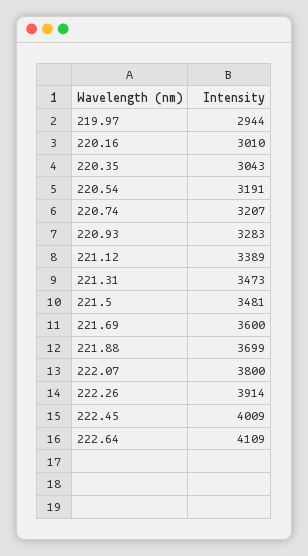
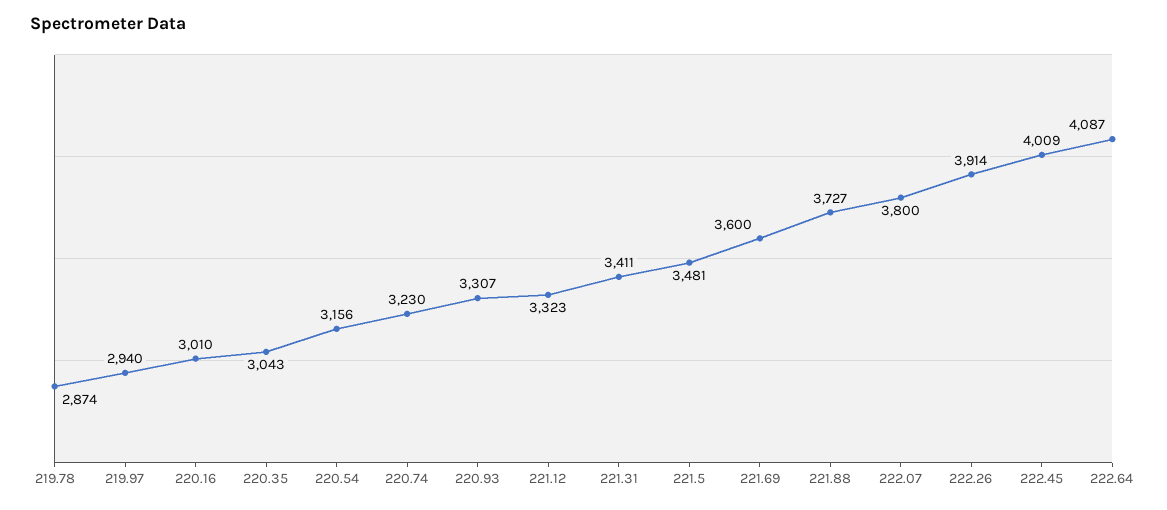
219.97: 2944 -> 2940
220.54: 3191 -> 3156
220.74: 3207 -> 3230
220.93: 3283 -> 3307
221.12: 3389 -> 3323
221.31: 3473 -> 3411
221.88: 3699 -> 3727
222.64: 4109 -> 4087
219.78: none -> 2874

